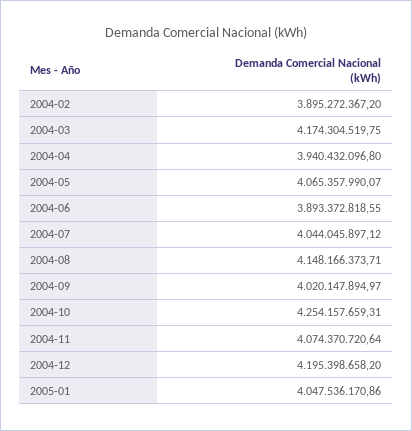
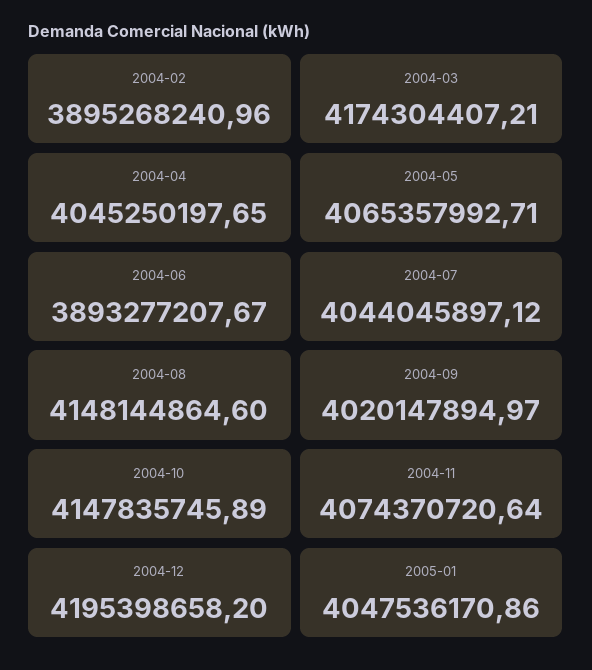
2004-02: 3895272367.2 -> 3895268240.96
2004-03: 4174304519.75 -> 4174304407.21
2004-04: 3940432096.8 -> 4045250197.65
2004-05: 4065357990.07 -> 4065357992.71
2004-06: 3893372818.55 -> 3893277207.67
2004-08: 4148166373.71 -> 4148144864.6
2004-10: 4254157659.31 -> 4147835745.89

